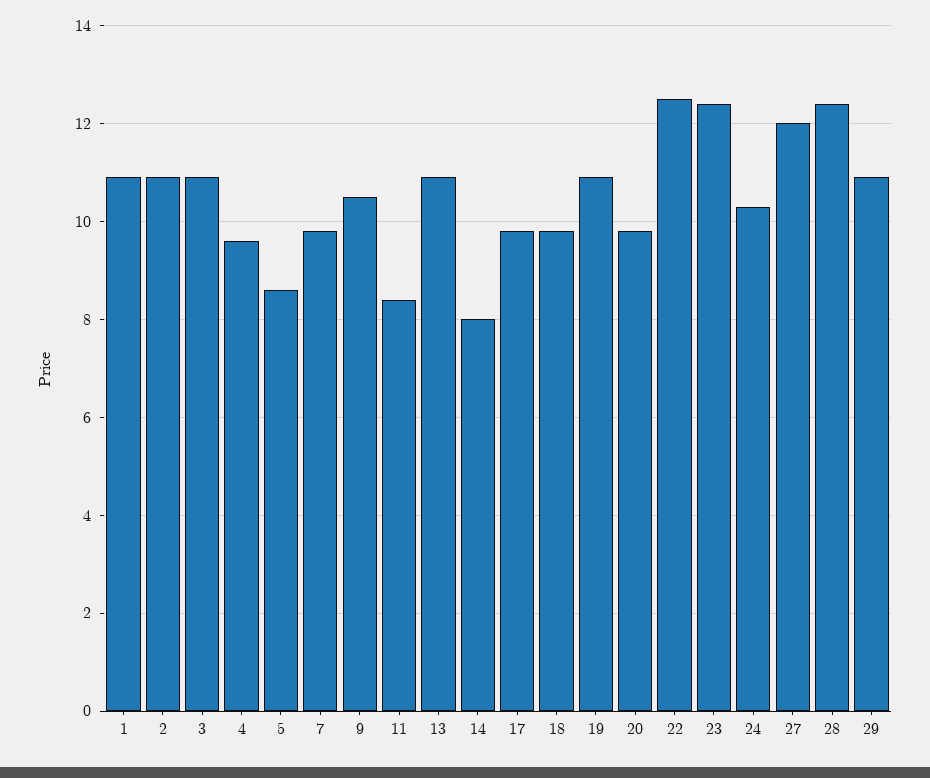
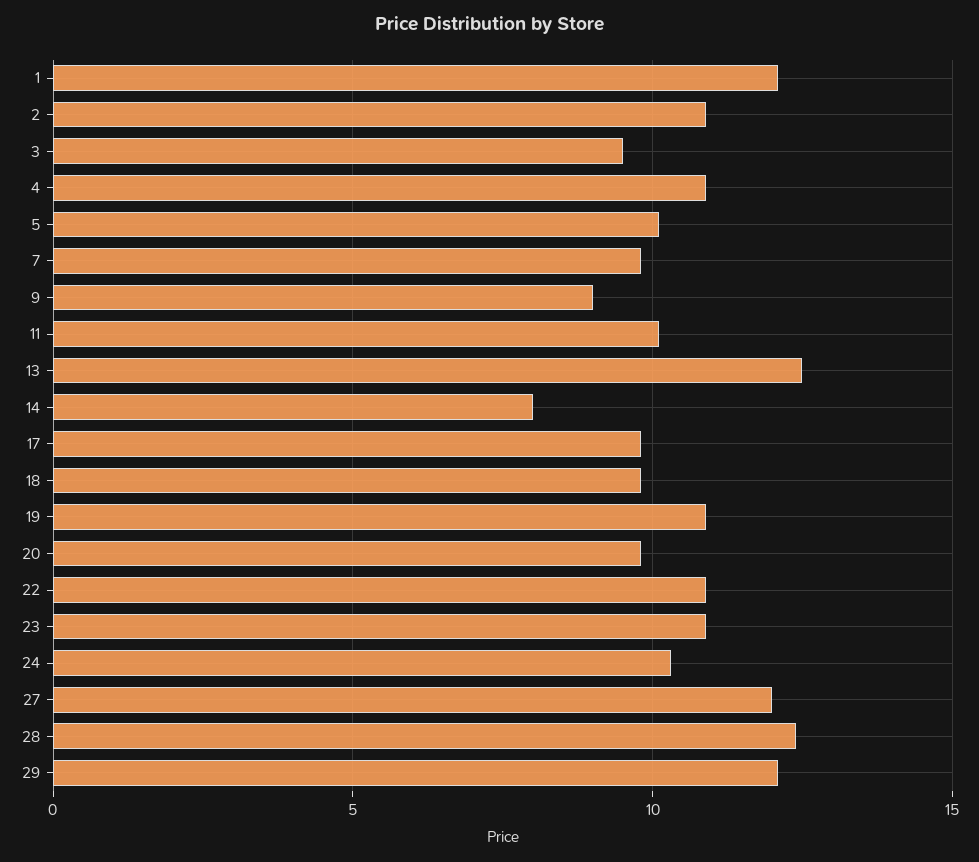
1: 11 -> 12
3: 11 -> 9.5
4: 9.5 -> 11
5: 8.5 -> 10
9: 10.5 -> 9
11: 8.5 -> 10
13: 11 -> 12.5
22: 12.5 -> 11
23: 12.5 -> 11
29: 11 -> 12

